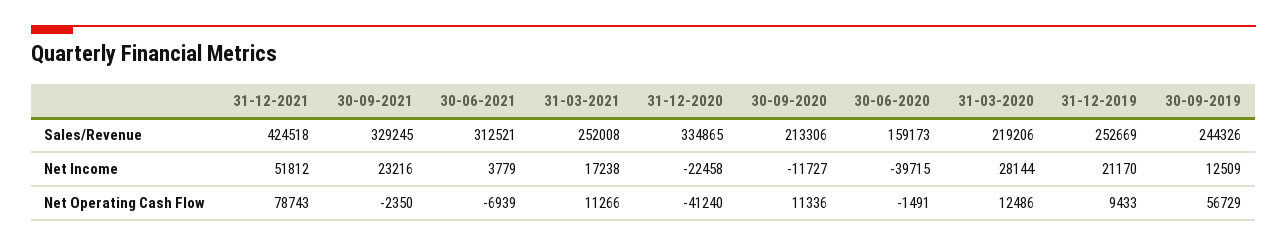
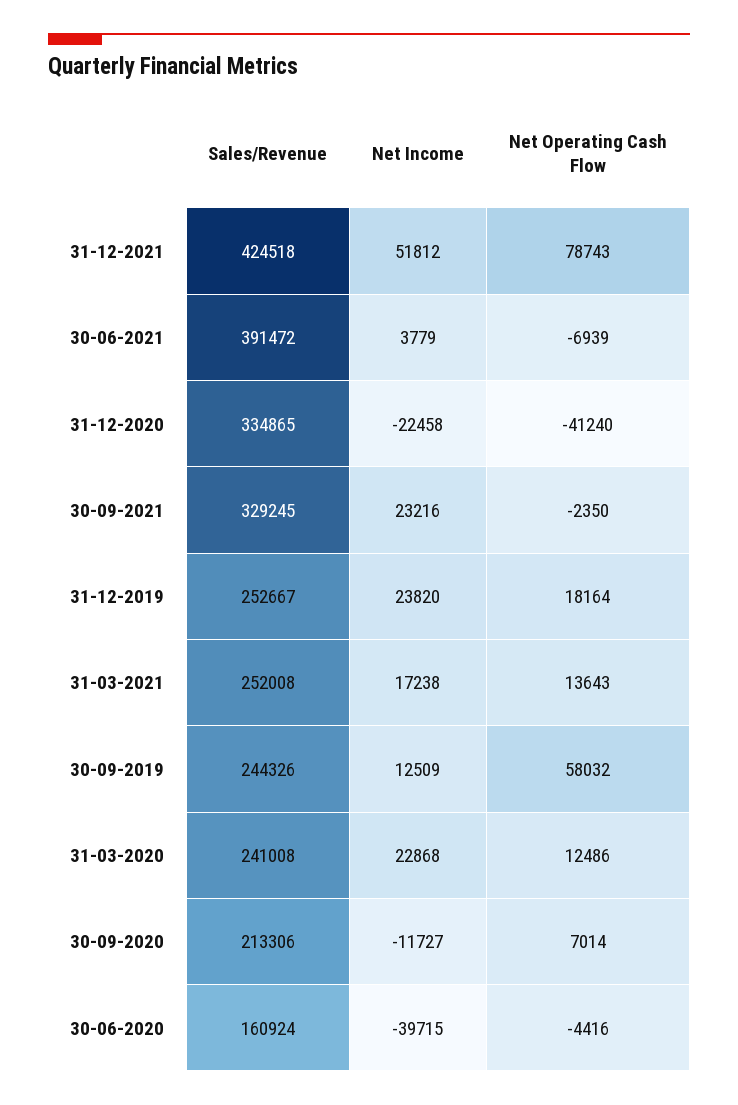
30-06-2021, Sales/Revenue: 312521 -> 391472
30-06-2020, Sales/Revenue: 159173 -> 160924
31-03-2020, Sales/Revenue: 219206 -> 241008
31-12-2019, Sales/Revenue: 252669 -> 252667
31-03-2020, Net Income: 28144 -> 22868
31-12-2019, Net Income: 21170 -> 23820
31-03-2021, Net Operating Cash Flow: 11266 -> 13643
30-09-2020, Net Operating Cash Flow: 11336 -> 7014
30-06-2020, Net Operating Cash Flow: -1491 -> -4416
31-12-2019, Net Operating Cash Flow: 9433 -> 18164
30-09-2019, Net Operating Cash Flow: 56729 -> 58032

